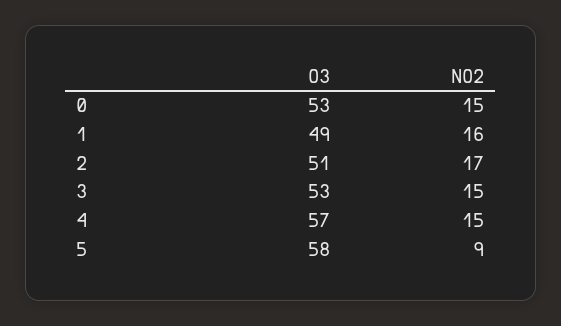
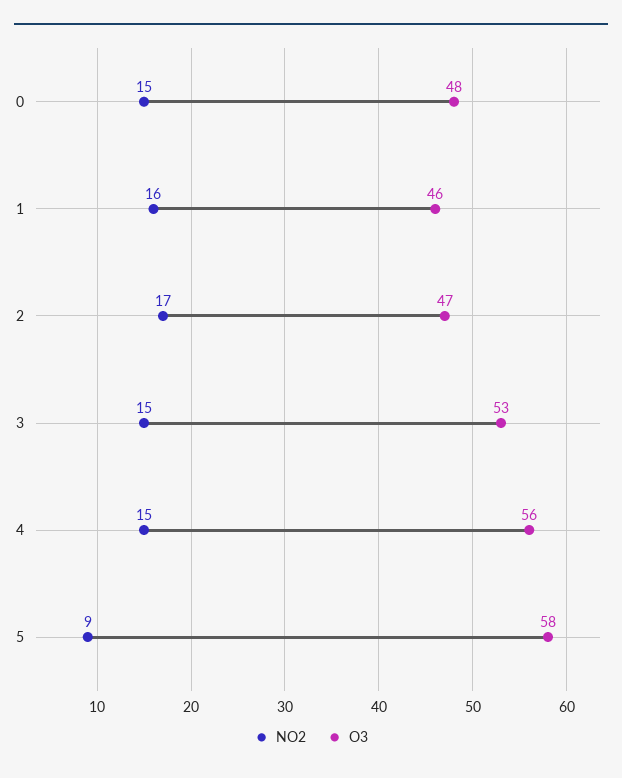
O3, 0: 53 -> 48
O3, 1: 49 -> 46
O3, 2: 51 -> 47
O3, 4: 57 -> 56

